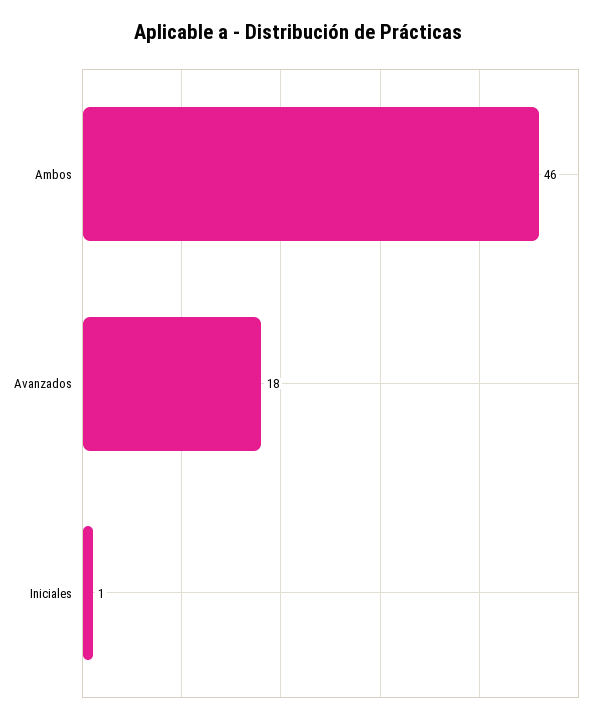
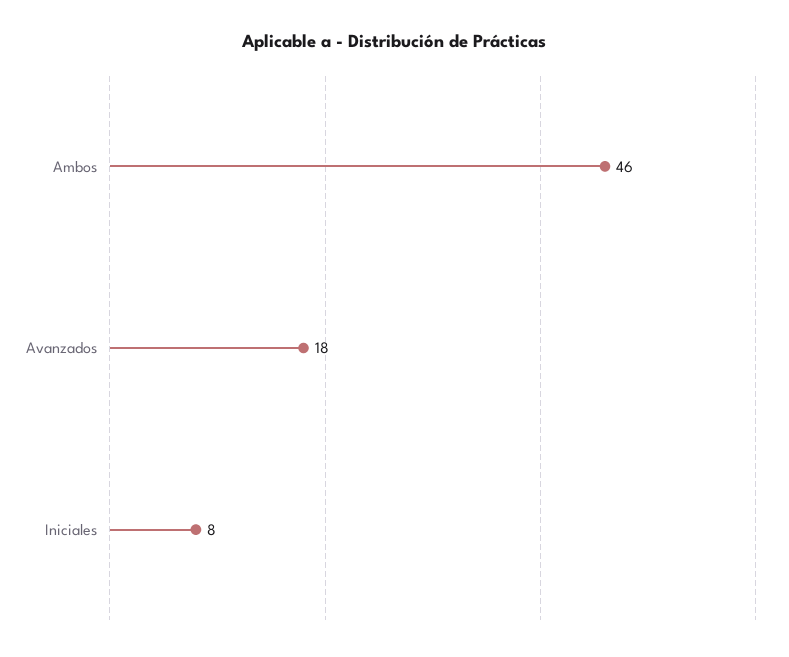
Iniciales: 1 -> 8

